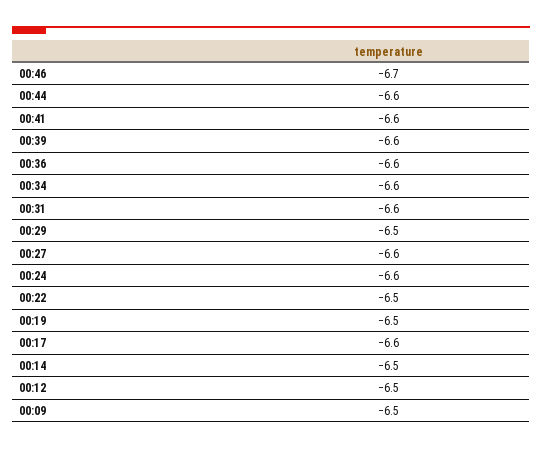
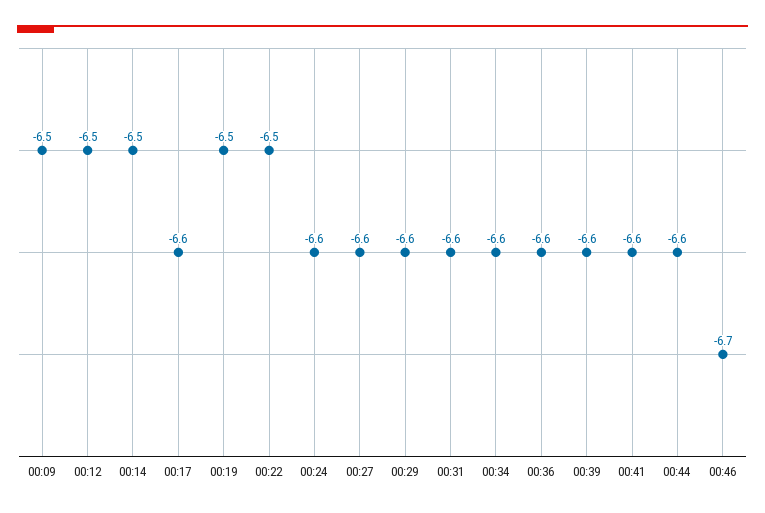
00:29: -6.5 -> -6.6

